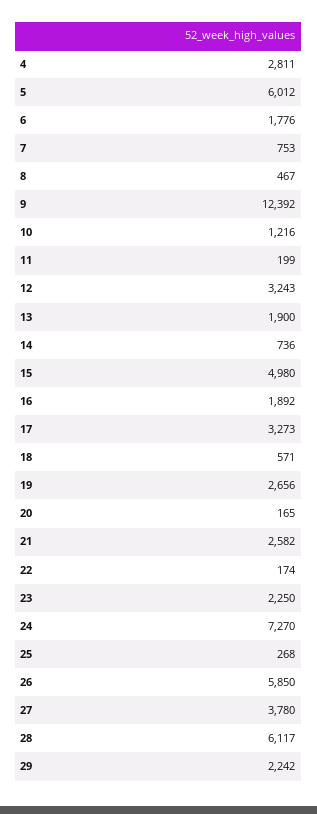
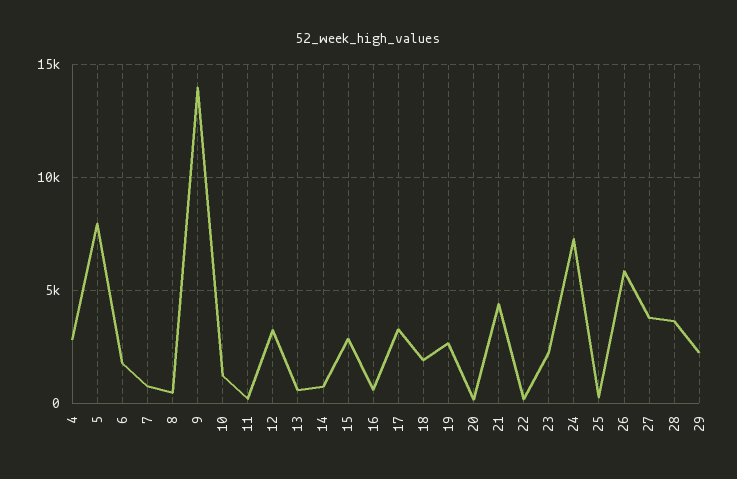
5: 6012 -> 8000
9: 12392 -> 14000
13: 1900 -> 500
15: 4980 -> 3000
16: 1892 -> 500
18: 571 -> 2000
21: 2582 -> 4500
28: 6117 -> 3500

